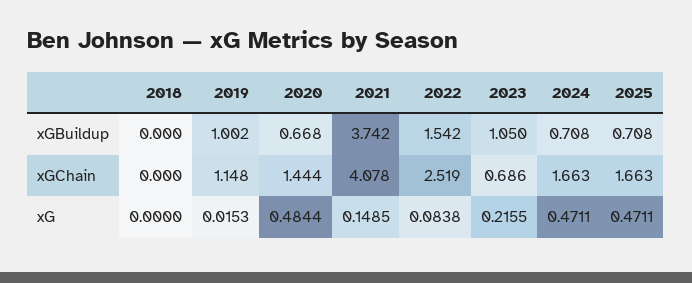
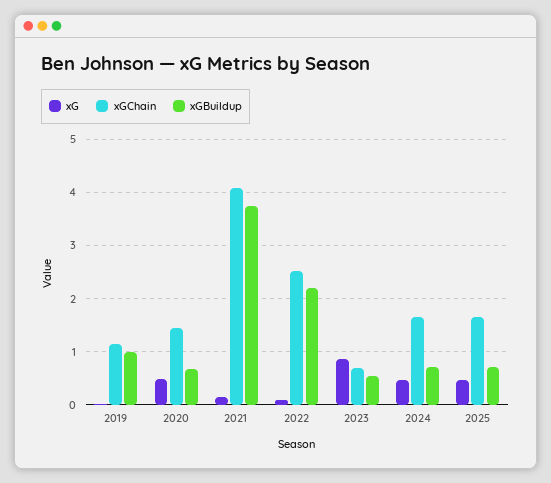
xGBuildup, 2018: 0 -> none
xGBuildup, 2022: 1.542 -> 2.2
xGBuildup, 2023: 1.05 -> 0.6
xGChain, 2018: 0 -> none
xG, 2018: 0 -> none
xG, 2023: 0.2155 -> 0.8

